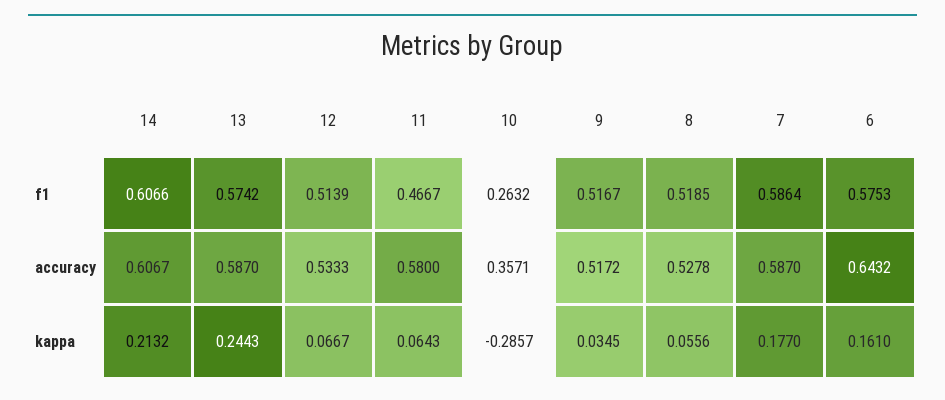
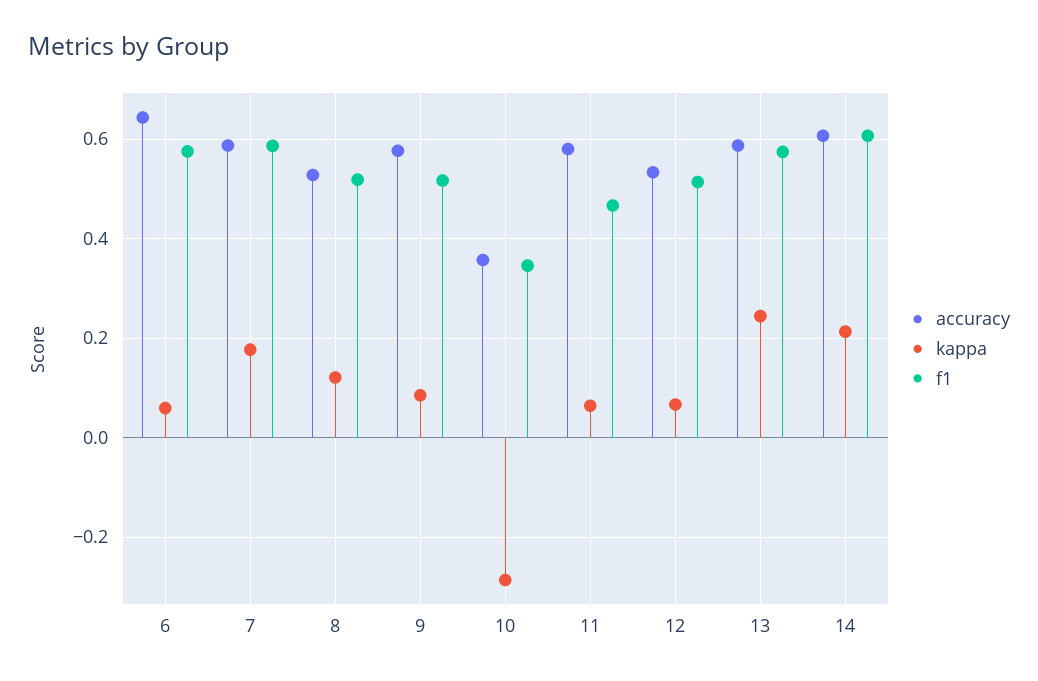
f1, 10: 0.2632 -> 0.34
accuracy, 9: 0.5172 -> 0.58
kappa, 9: 0.0345 -> 0.08
kappa, 8: 0.0556 -> 0.12
kappa, 6: 0.161 -> 0.06

